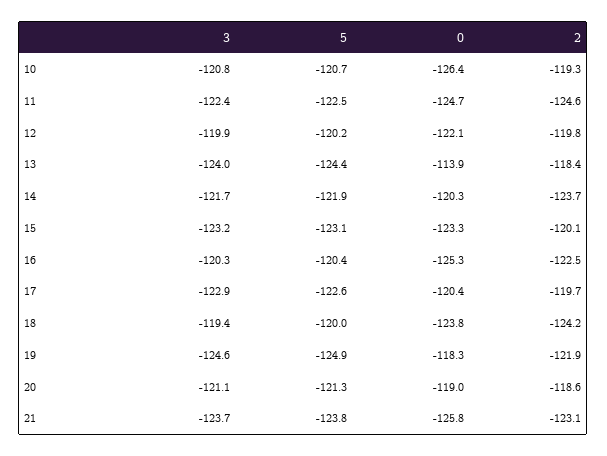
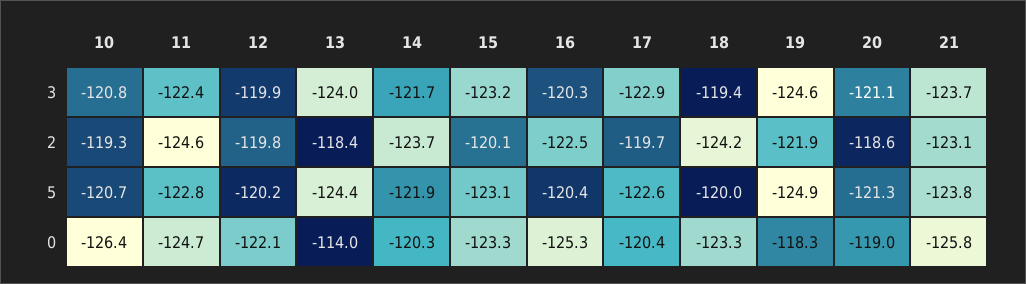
5, 11: -122.5 -> -122.8
0, 13: -113.9 -> -114
0, 18: -123.8 -> -123.3

